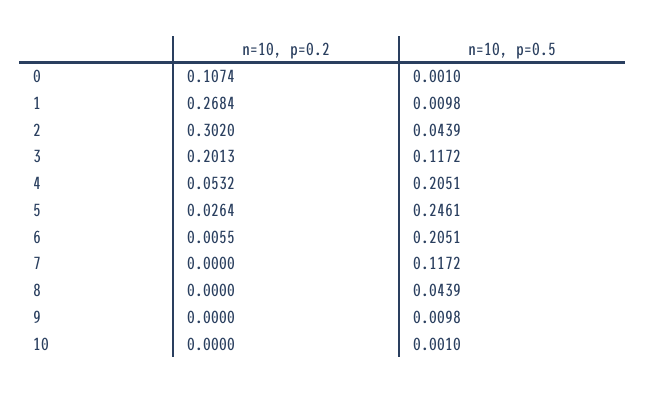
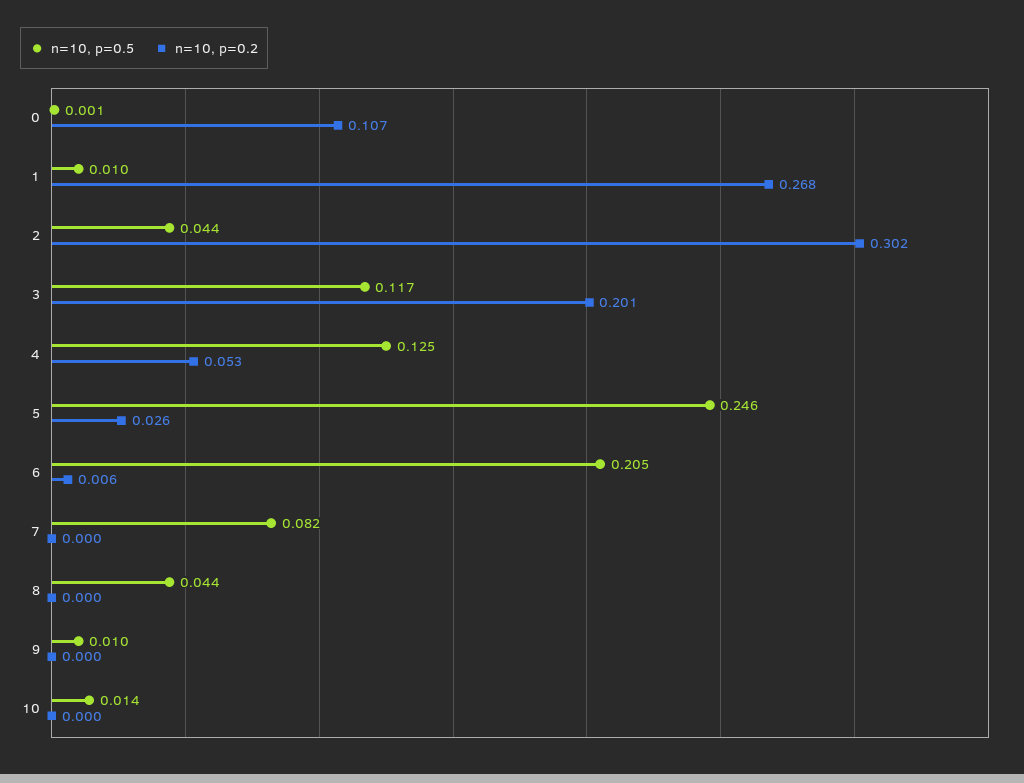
n=10, p=0.5, 4: 0.2051 -> 0.125
n=10, p=0.5, 7: 0.1172 -> 0.082
n=10, p=0.5, 10: 0.001 -> 0.014

